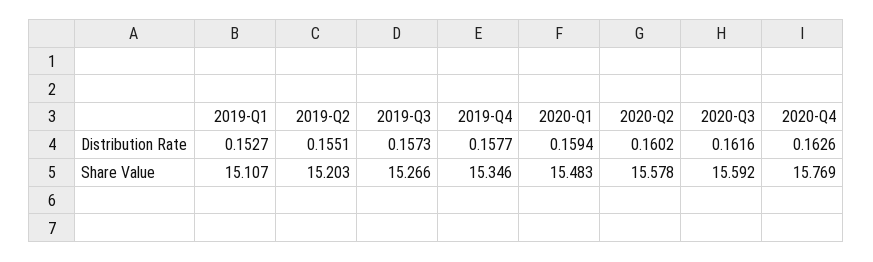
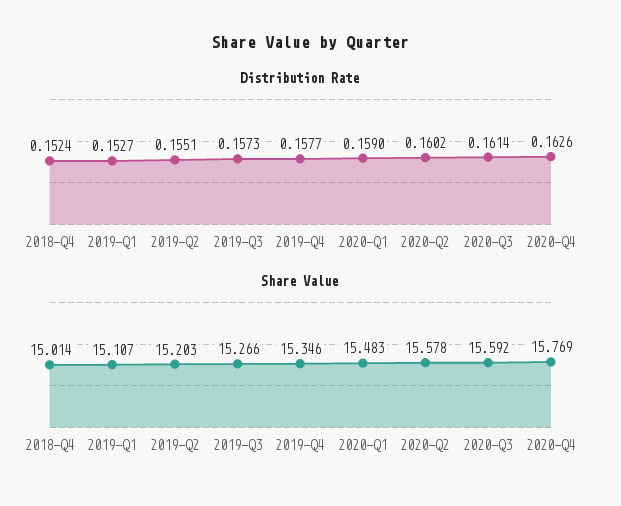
Distribution Rate, 2020-Q1: 0.1594 -> 0.159
Distribution Rate, 2020-Q3: 0.1616 -> 0.1614
Distribution Rate, 2018-Q4: none -> 0.1524
Share Value, 2018-Q4: none -> 15.014

